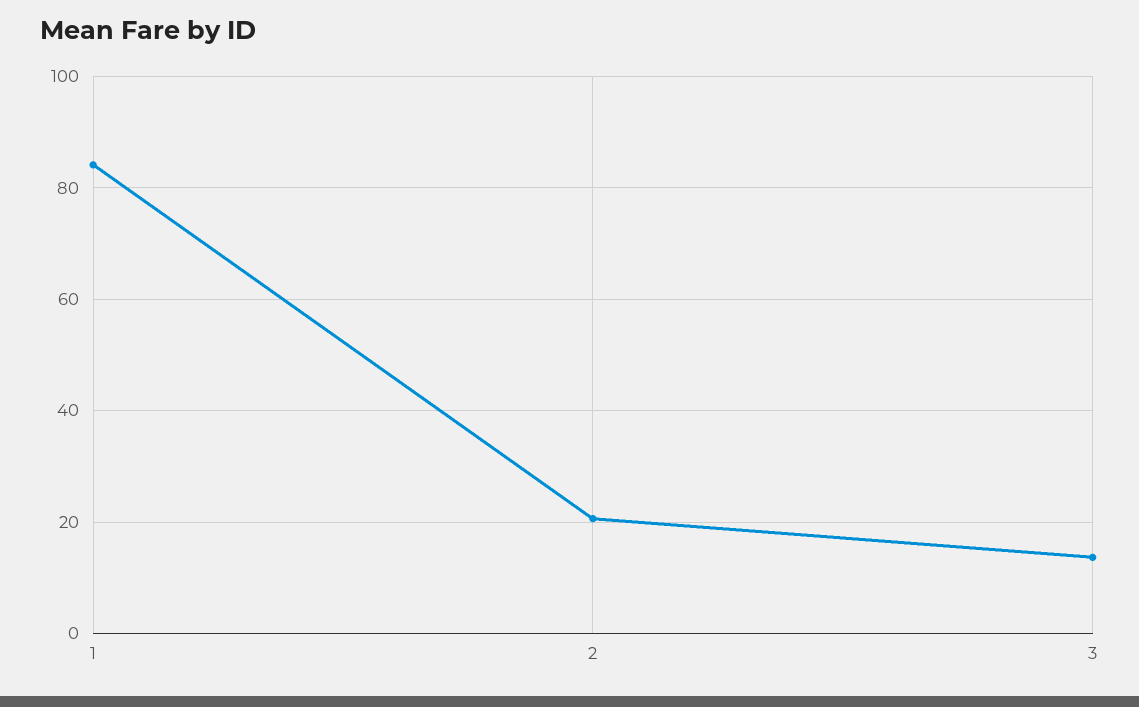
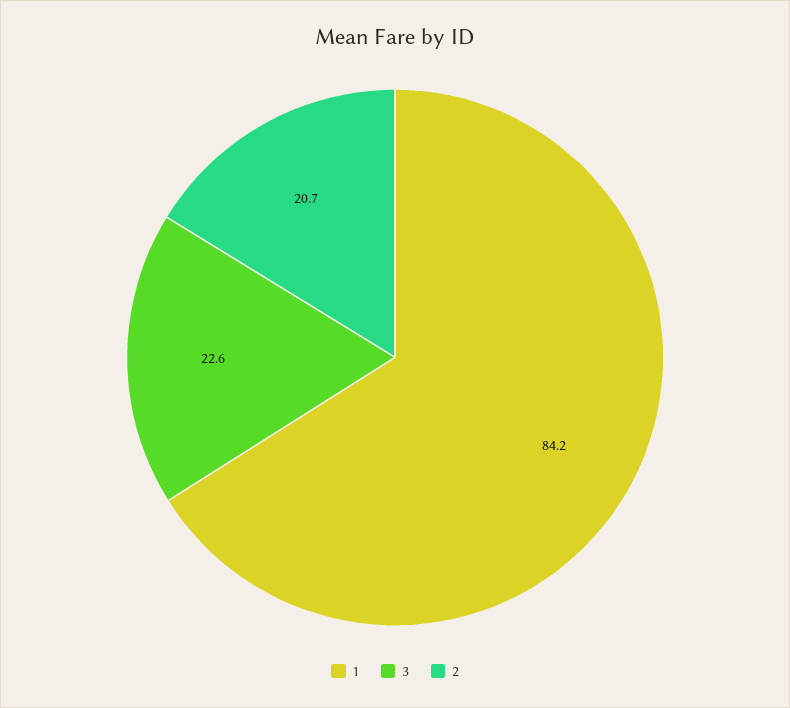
3: 14 -> 22.6

